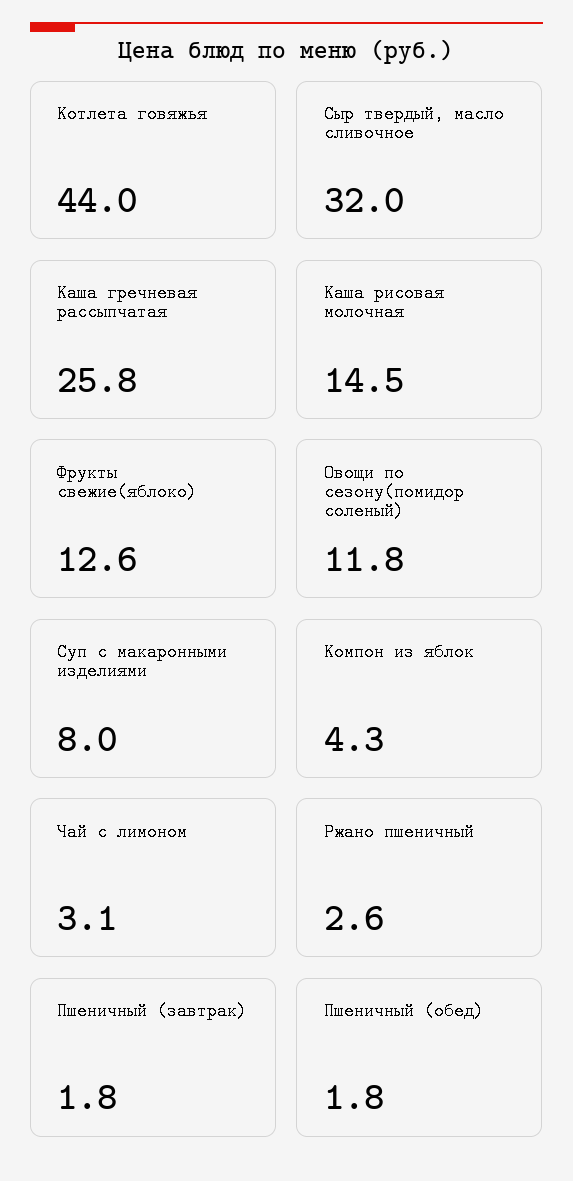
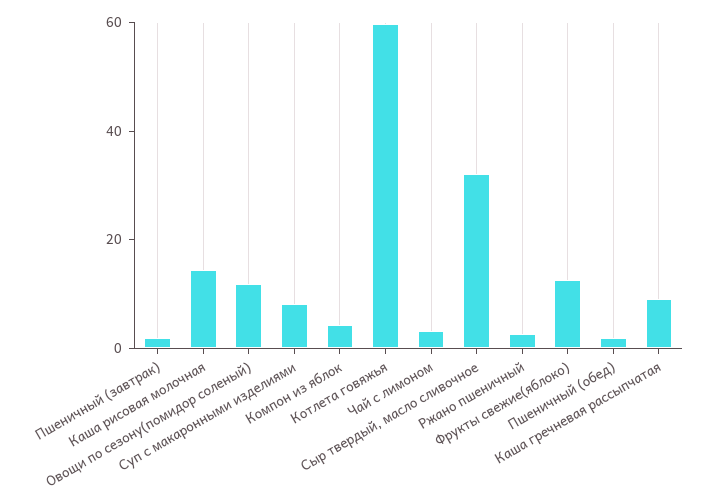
Котлета говяжья: 44 -> 60
Каша гречневая рассыпчатая: 25.8 -> 10

